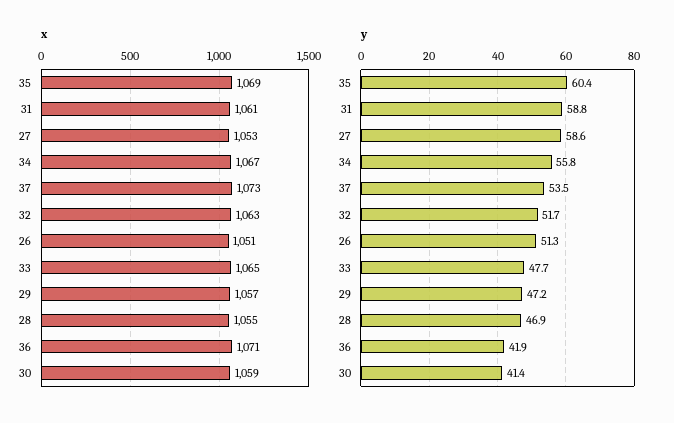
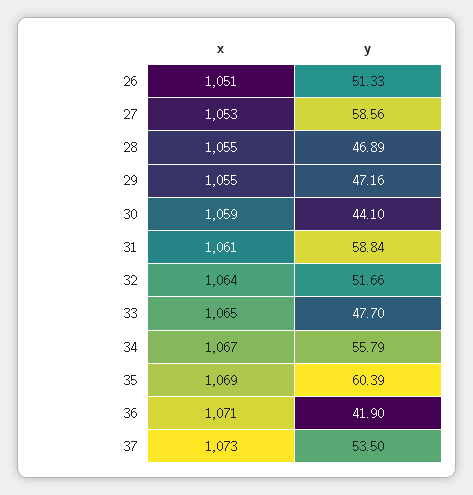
x, 32: 1063 -> 1064
x, 29: 1057 -> 1055
y, 30: 41.4 -> 44.1

